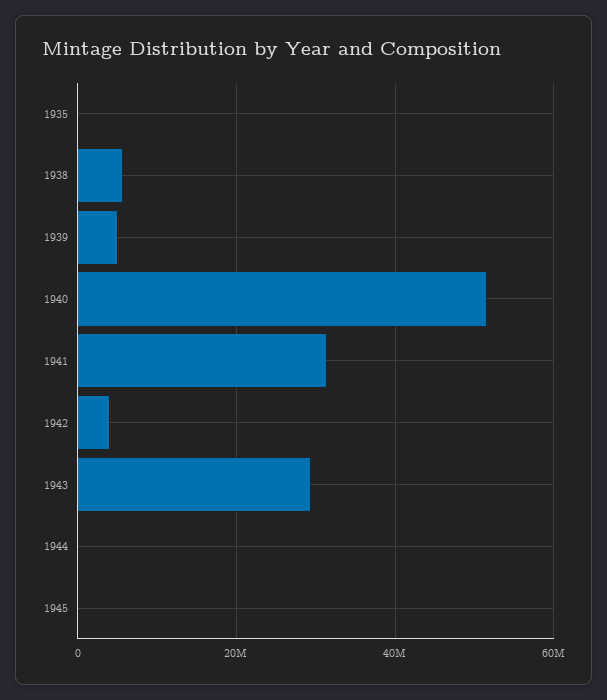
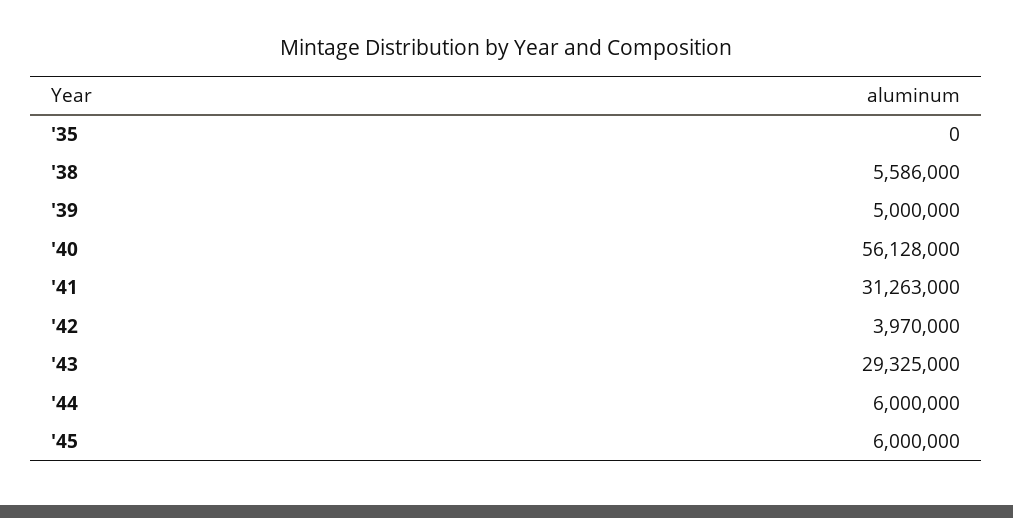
1940: 52000000 -> 56128000
1944: 0 -> 6000000
1945: 0 -> 6000000

